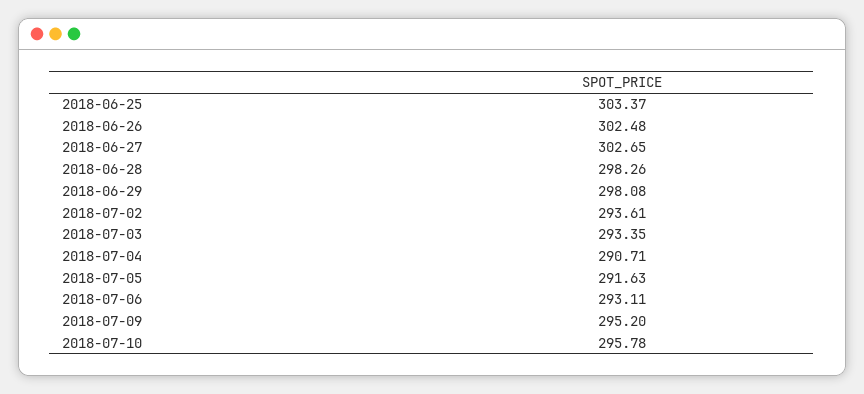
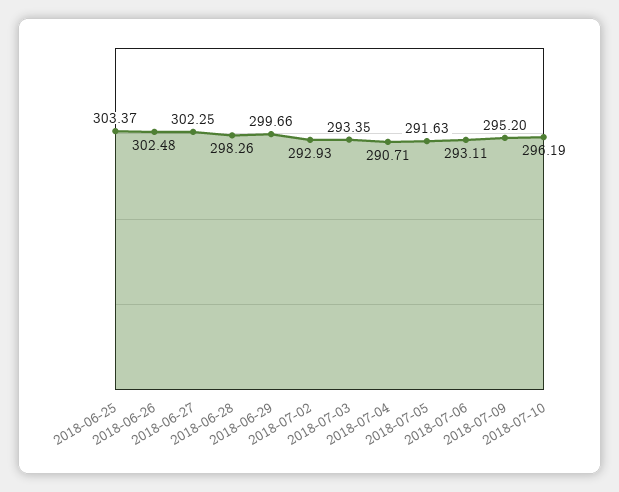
2018-06-27: 302.65 -> 302.25
2018-06-29: 298.08 -> 299.66
2018-07-02: 293.61 -> 292.93
2018-07-10: 295.78 -> 296.19

